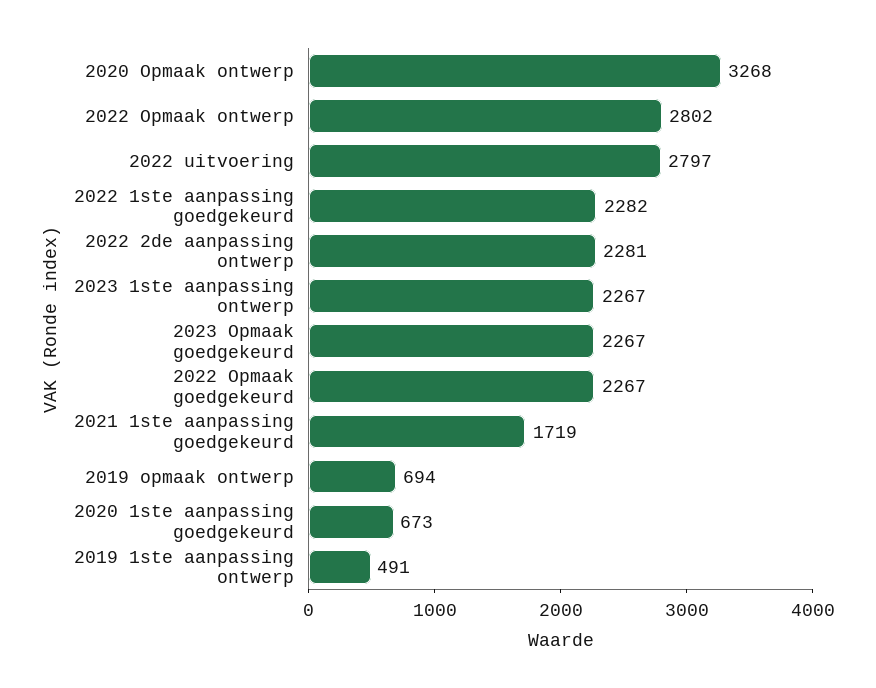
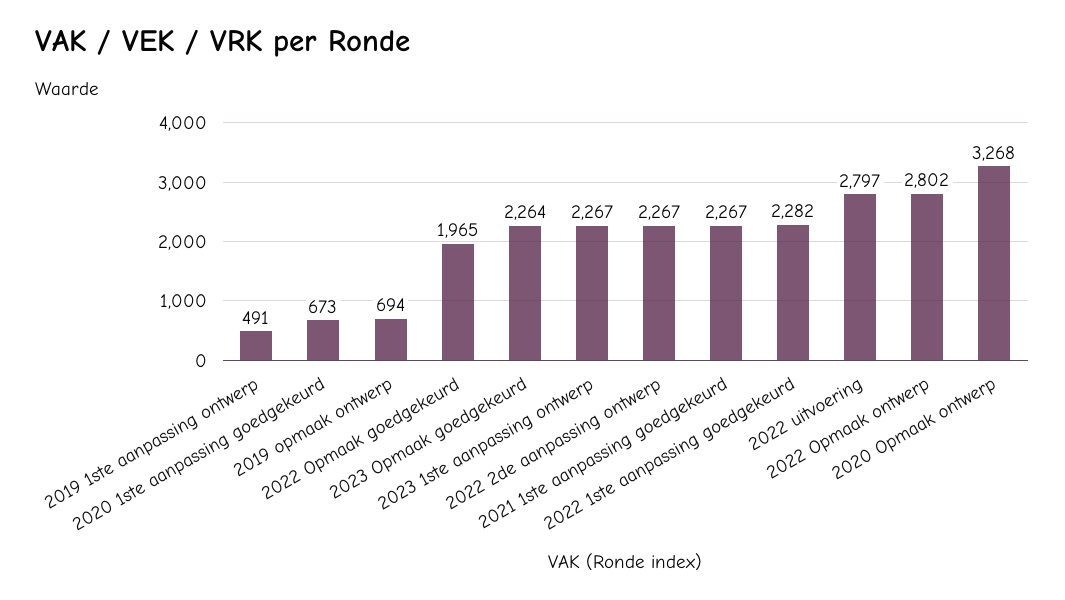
2022 2de aanpassing ontwerp: 2281 -> 2267
2023 Opmaak goedgekeurd: 2267 -> 2264
2022 Opmaak goedgekeurd: 2267 -> 1965
2021 1ste aanpassing goedgekeurd: 1719 -> 2267

